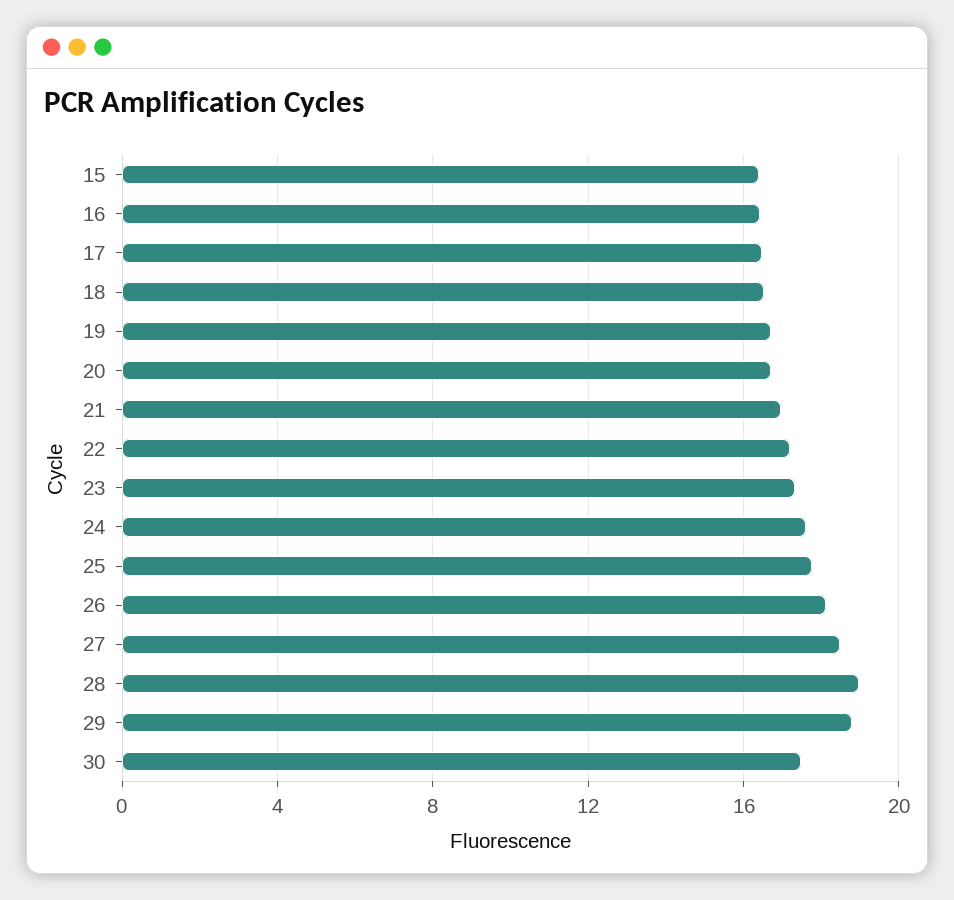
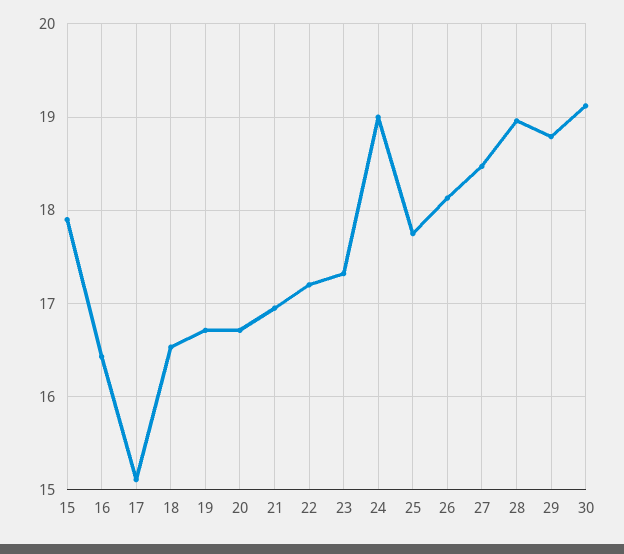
15: 16.5 -> 17.9
17: 16.5 -> 15.1
24: 17.5 -> 19
30: 17.5 -> 19.1

